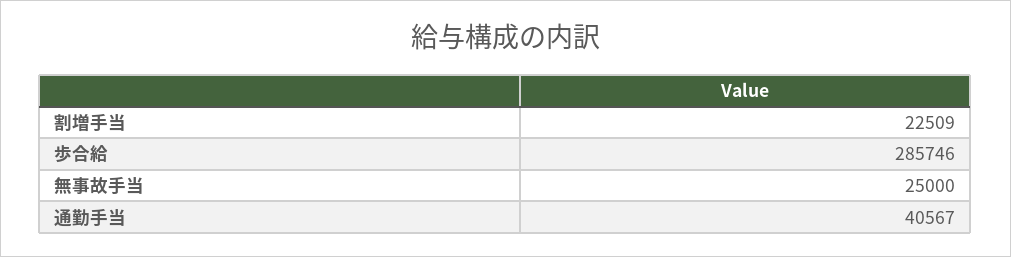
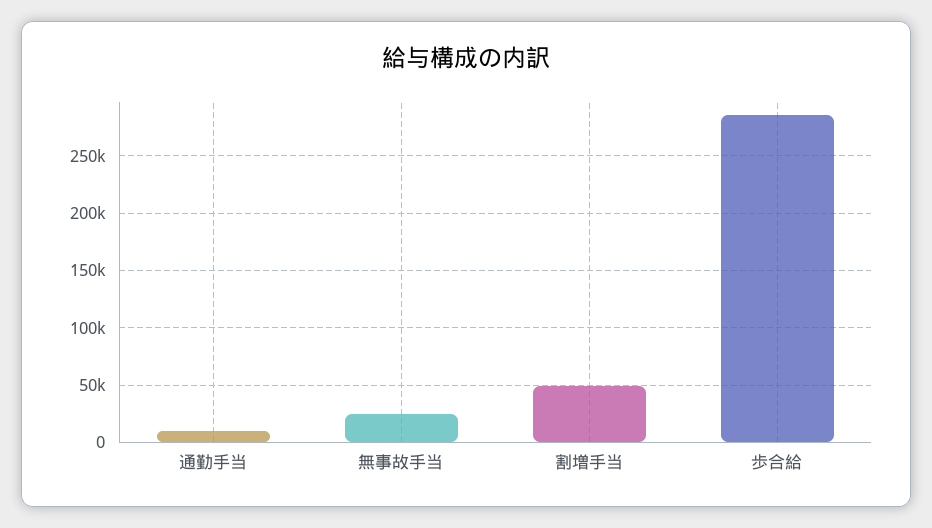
割増手当: 22509 -> 50000
通勤手当: 40567 -> 10000

